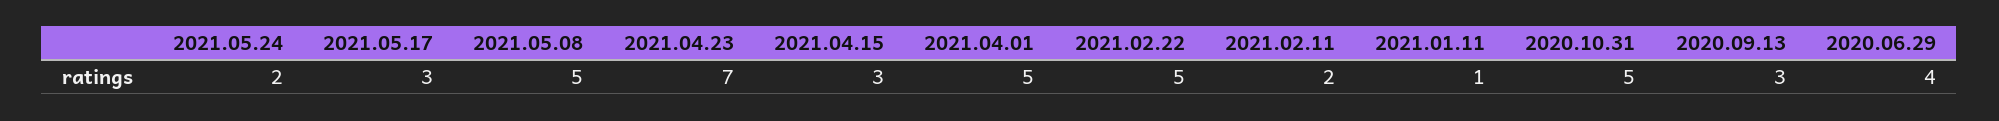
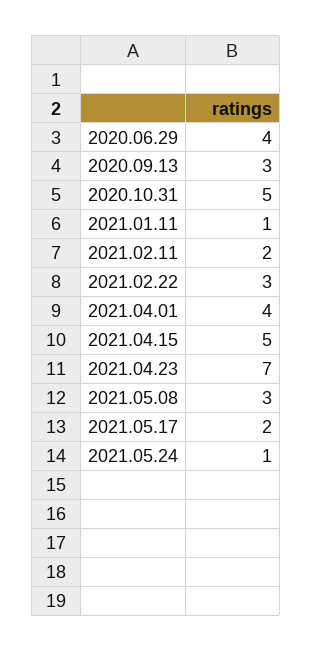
2021.05.24: 2 -> 1
2021.05.17: 3 -> 2
2021.05.08: 5 -> 3
2021.04.15: 3 -> 5
2021.04.01: 5 -> 4
2021.02.22: 5 -> 3

